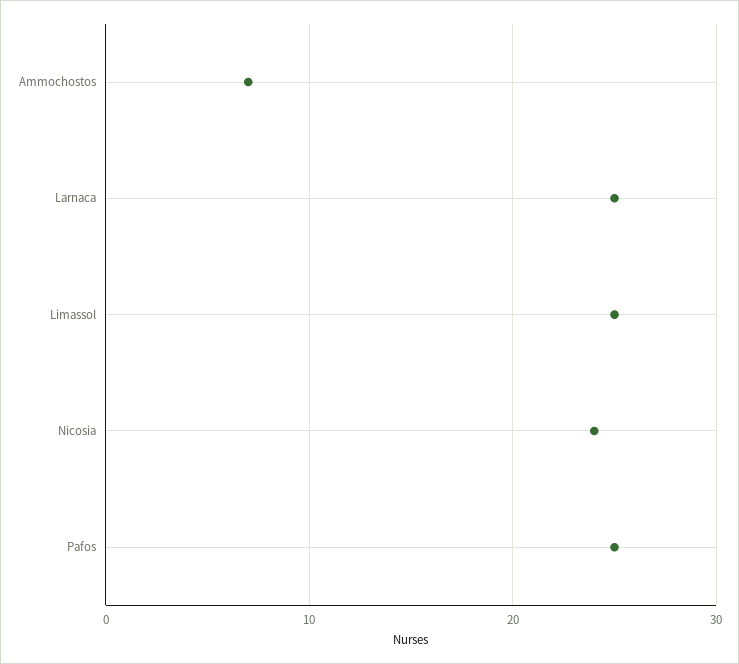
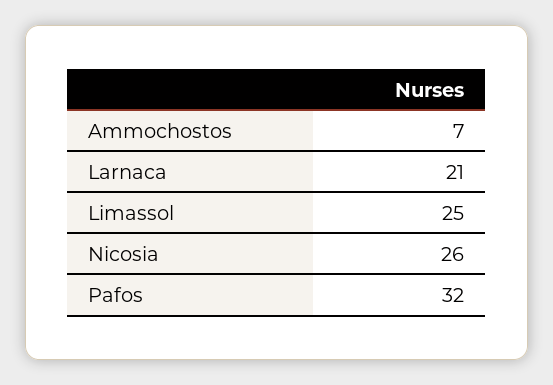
Larnaca: 25 -> 21
Nicosia: 24 -> 26
Pafos: 25 -> 32

